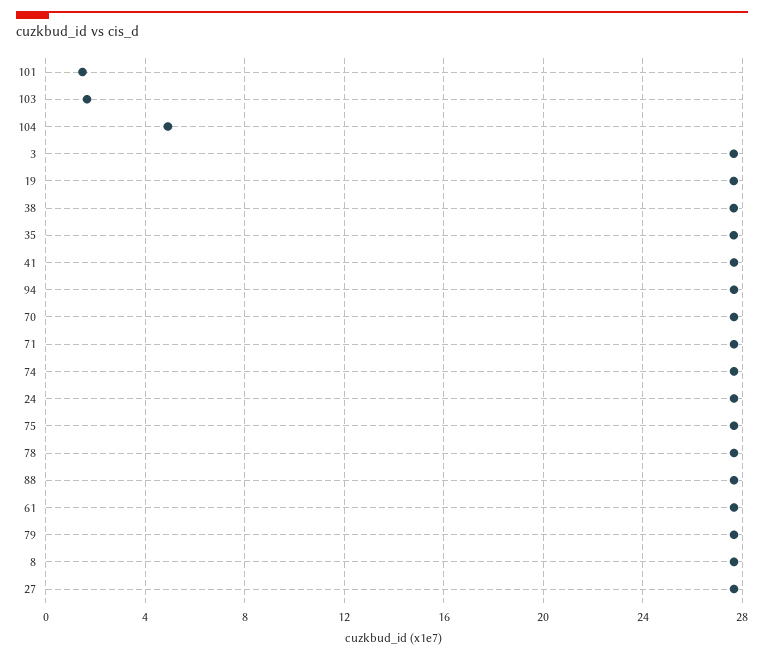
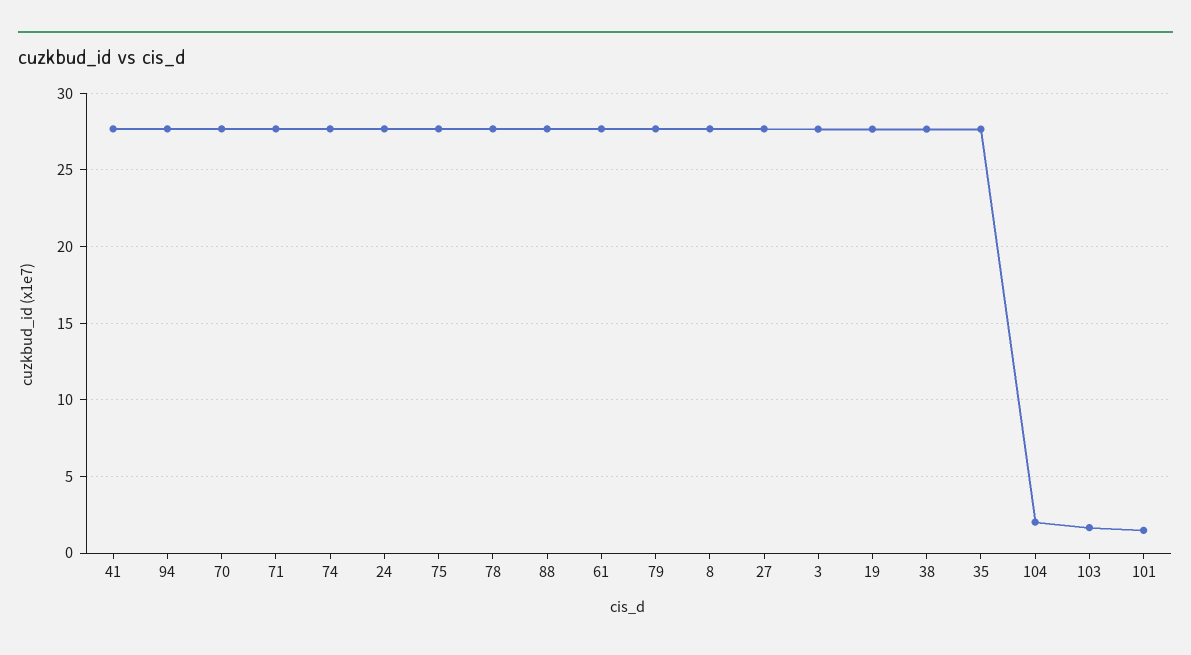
104: 5 -> 2

